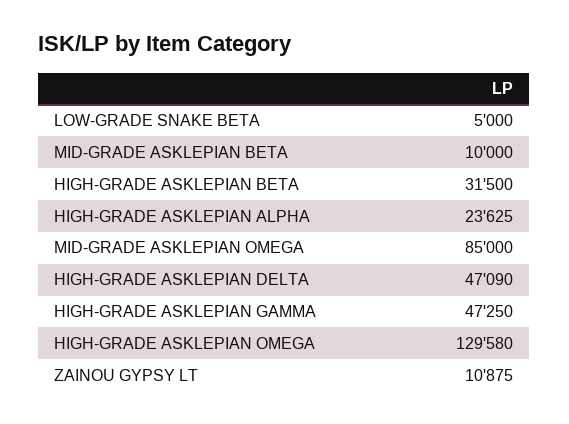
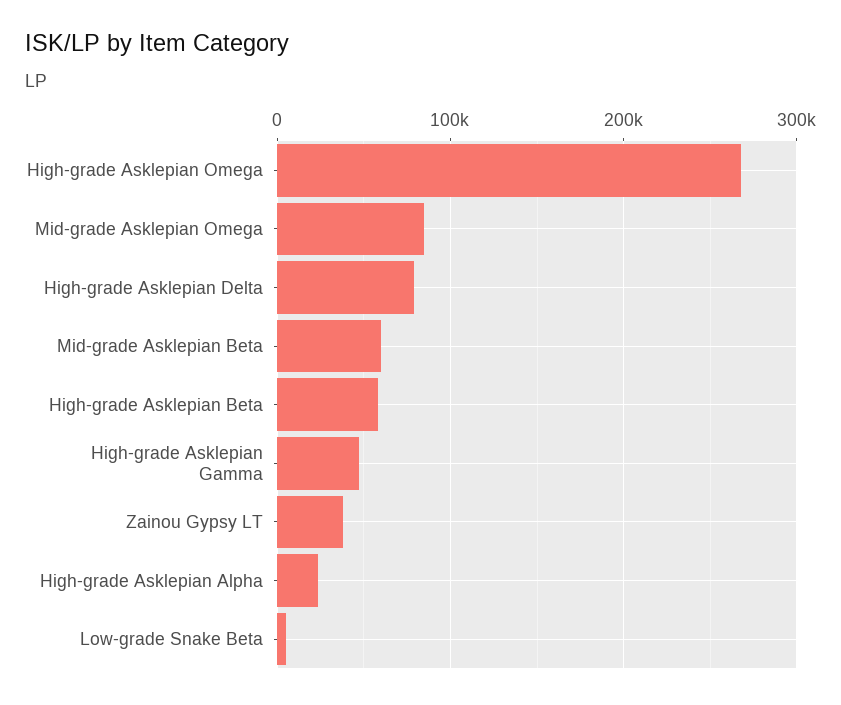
MID-GRADE ASKLEPIAN BETA: 10000 -> 60000
HIGH-GRADE ASKLEPIAN BETA: 31500 -> 60000
HIGH-GRADE ASKLEPIAN DELTA: 47090 -> 80000
HIGH-GRADE ASKLEPIAN OMEGA: 129580 -> 270000
ZAINOU GYPSY LT: 10875 -> 40000

